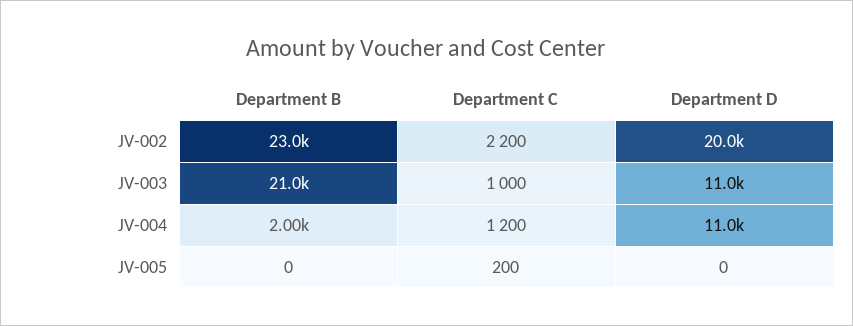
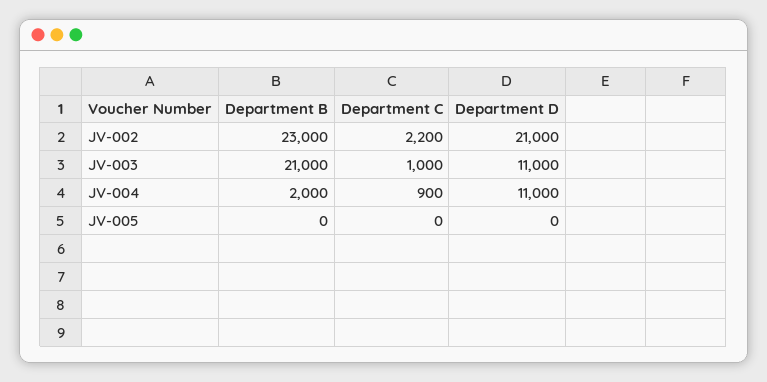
Department D, JV-002: 20000 -> 21000
Department C, JV-004: 1200 -> 900
Department C, JV-005: 200 -> 0

